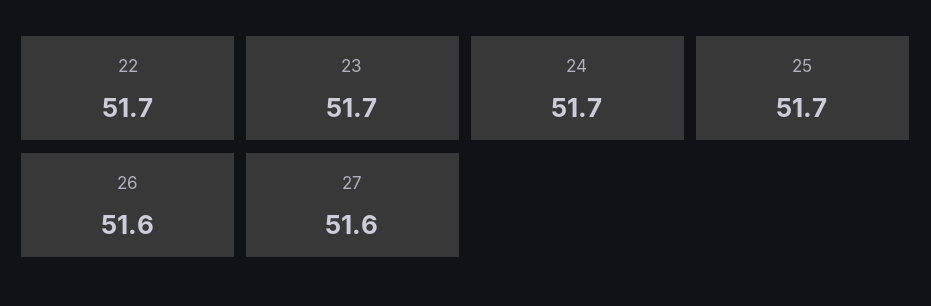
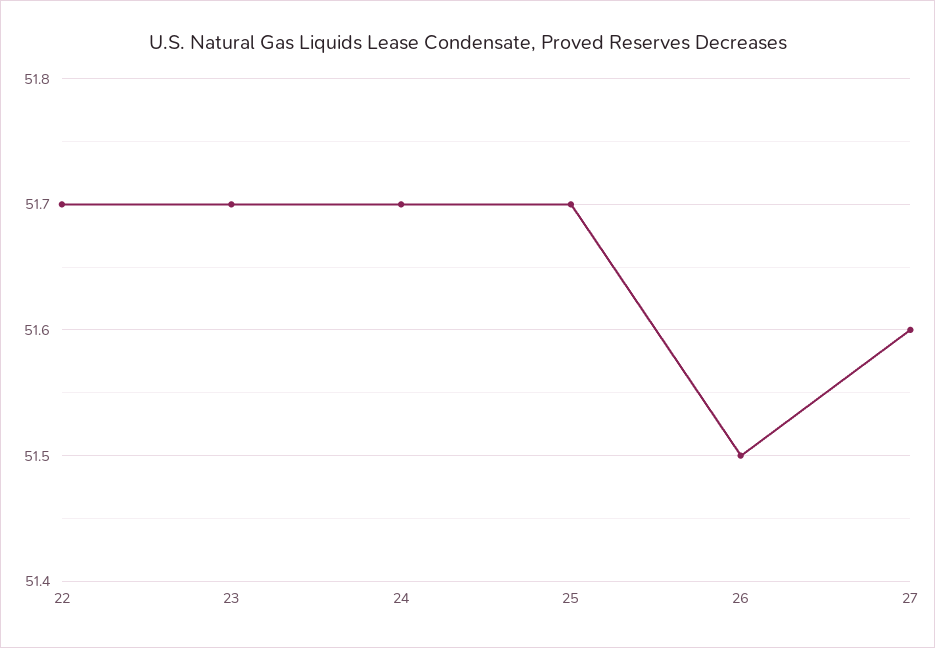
26: 51.6 -> 51.5

